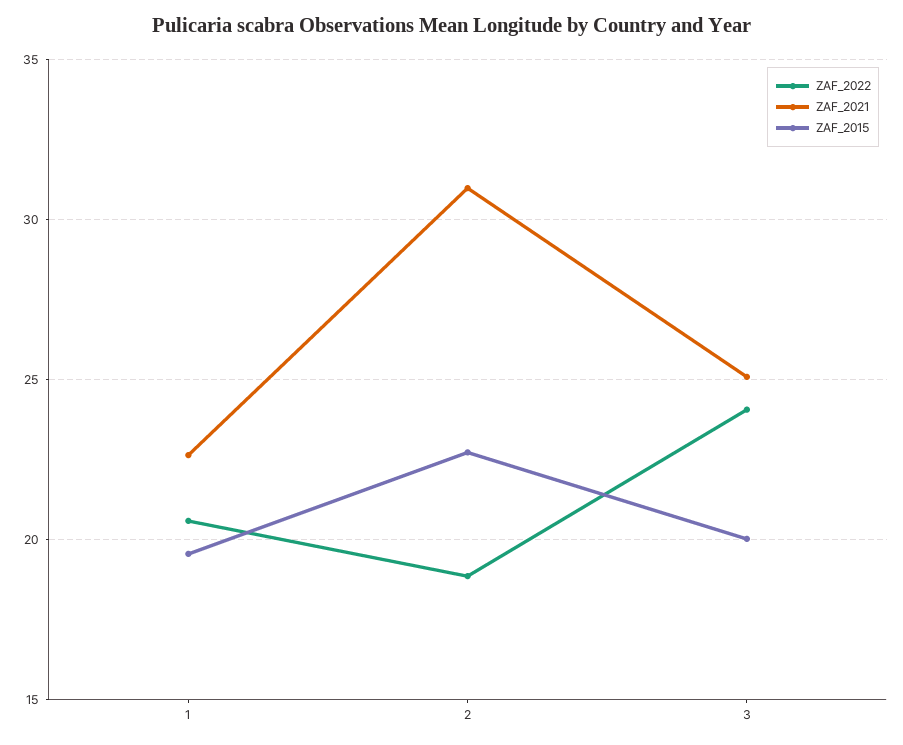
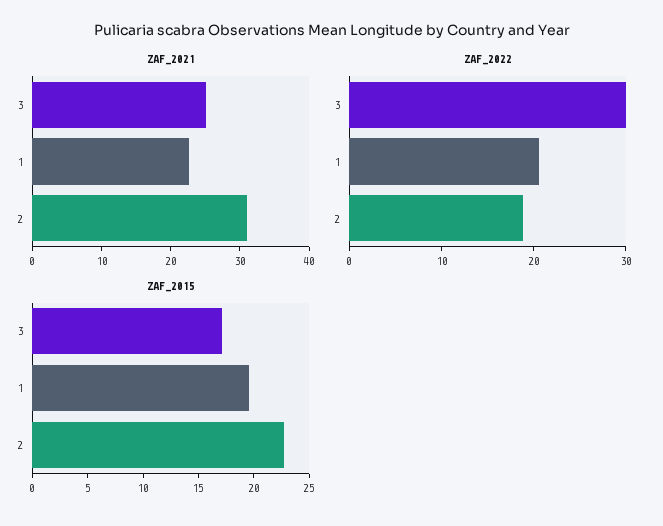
ZAF_2022, 3: 24 -> 30
ZAF_2015, 3: 20 -> 17

